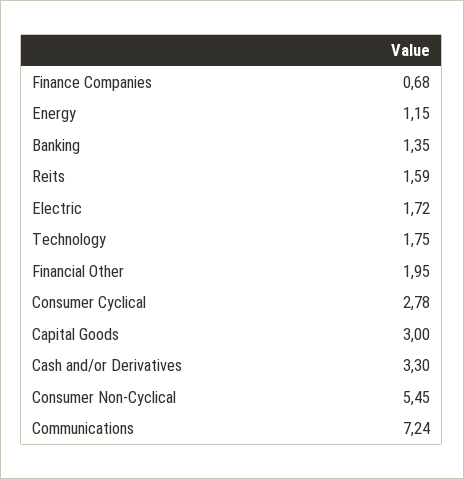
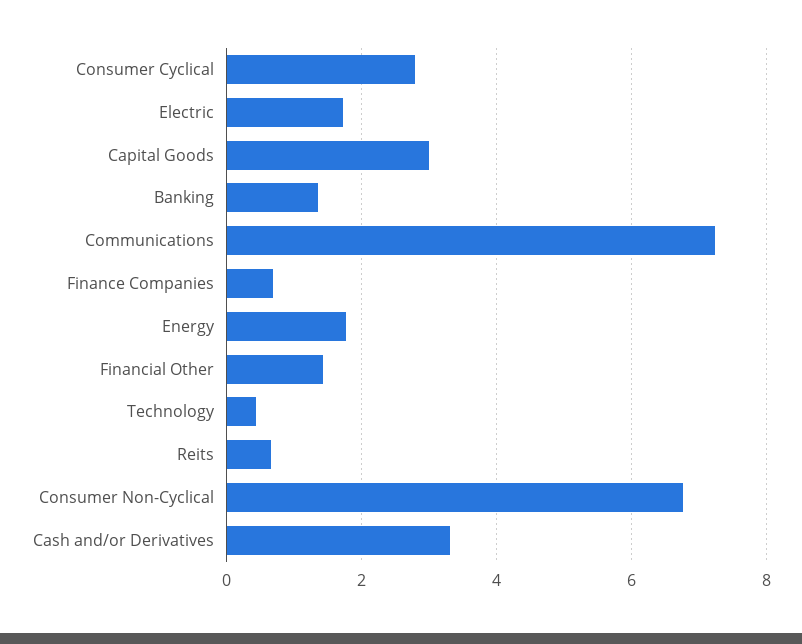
Energy: 1.15 -> 1.8
Reits: 1.59 -> 0.6
Technology: 1.75 -> 0.4
Financial Other: 1.95 -> 1.4
Consumer Non-Cyclical: 5.45 -> 6.8

